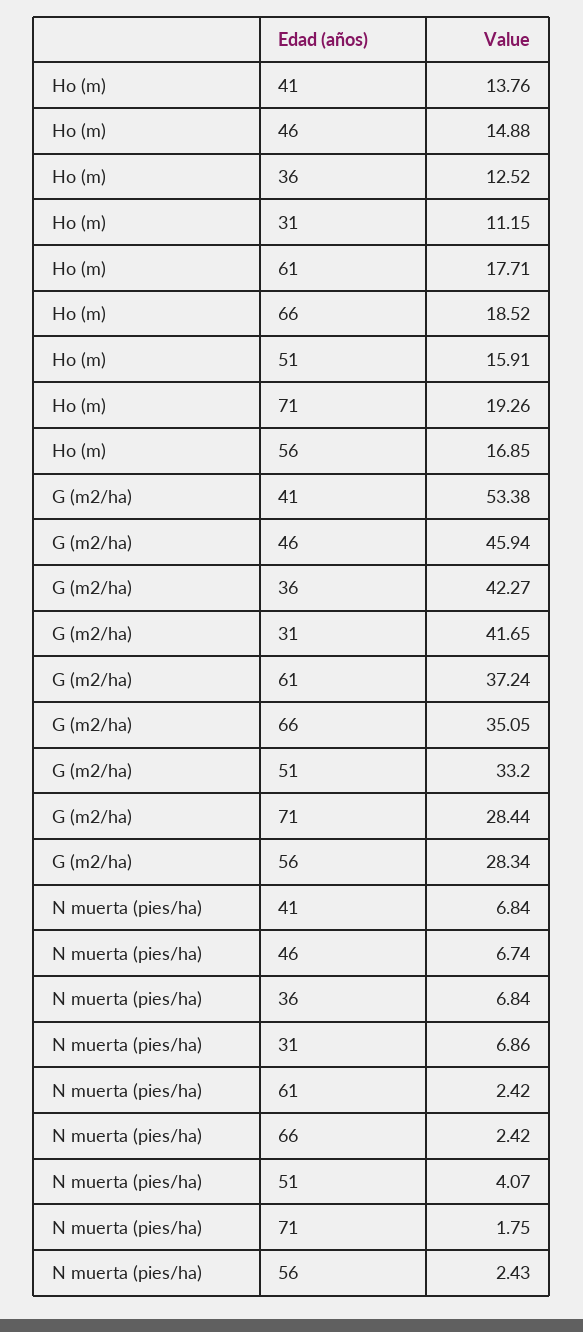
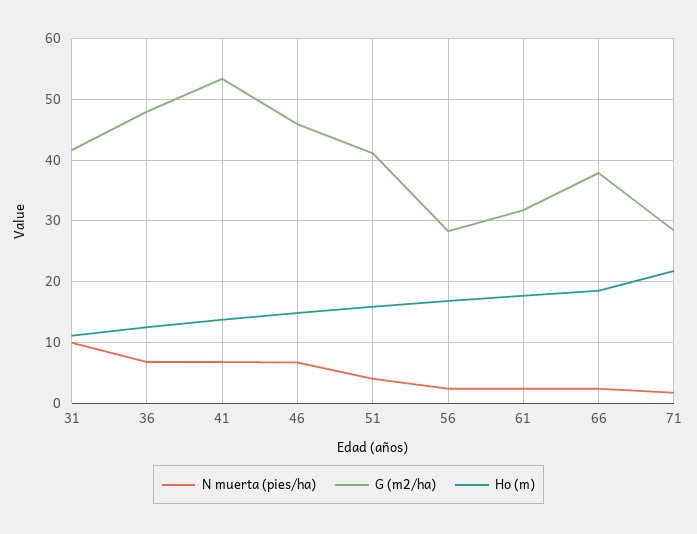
Ho (m), 71: 19.26 -> 22
G (m2/ha), 36: 42.27 -> 48
G (m2/ha), 61: 37.24 -> 32
G (m2/ha), 66: 35.05 -> 38
G (m2/ha), 51: 33.2 -> 41
N muerta (pies/ha), 31: 6.86 -> 10

